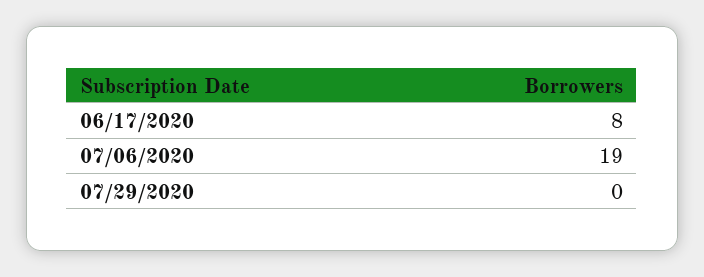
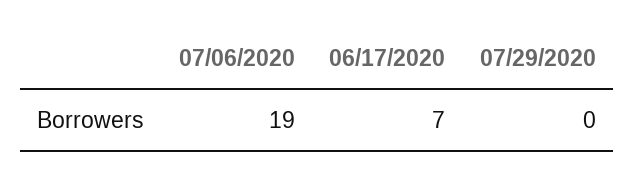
06/17/2020: 8 -> 7

